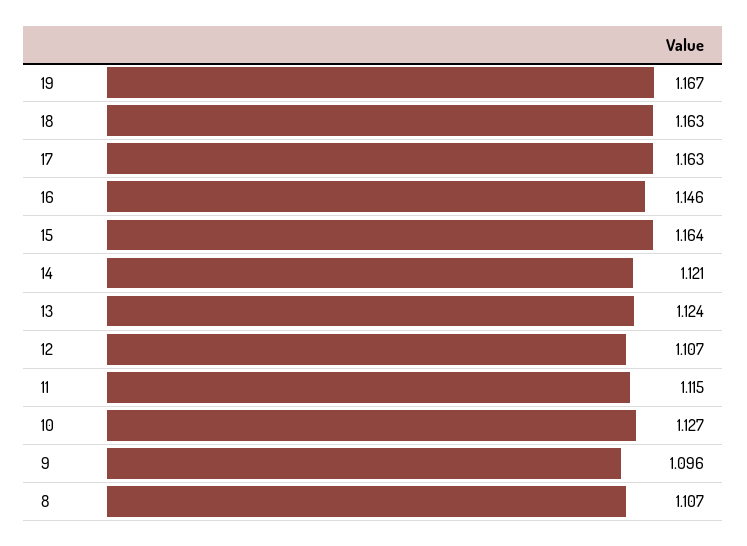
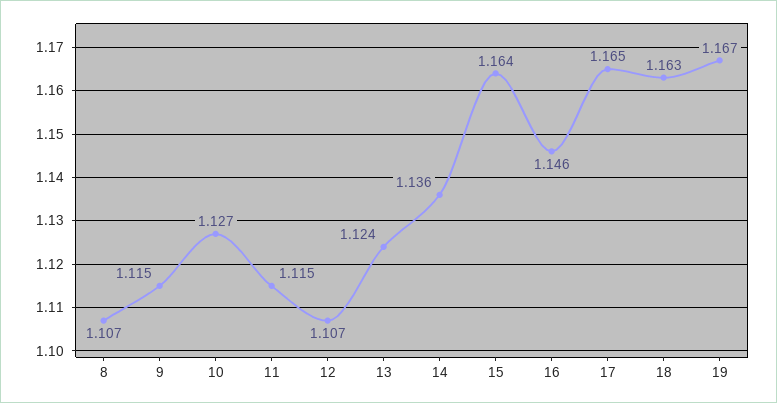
17: 1.163 -> 1.165
14: 1.121 -> 1.136
9: 1.096 -> 1.115

